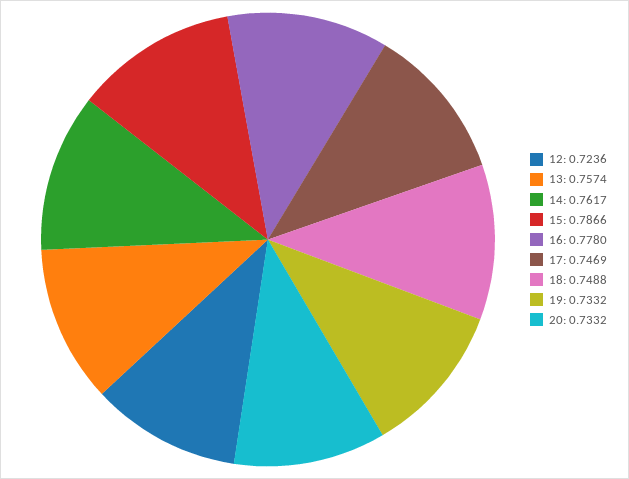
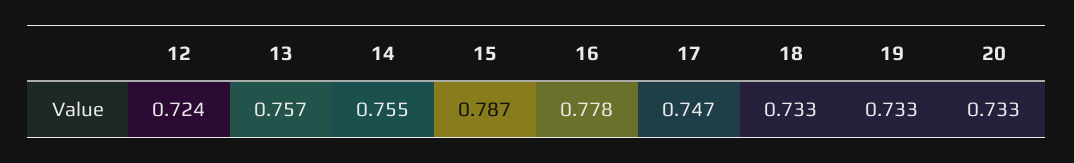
14: 0.7617 -> 0.755
18: 0.7488 -> 0.733

